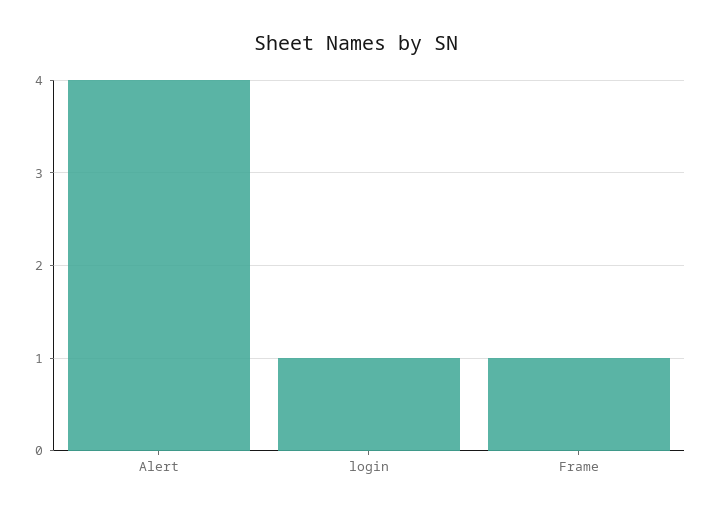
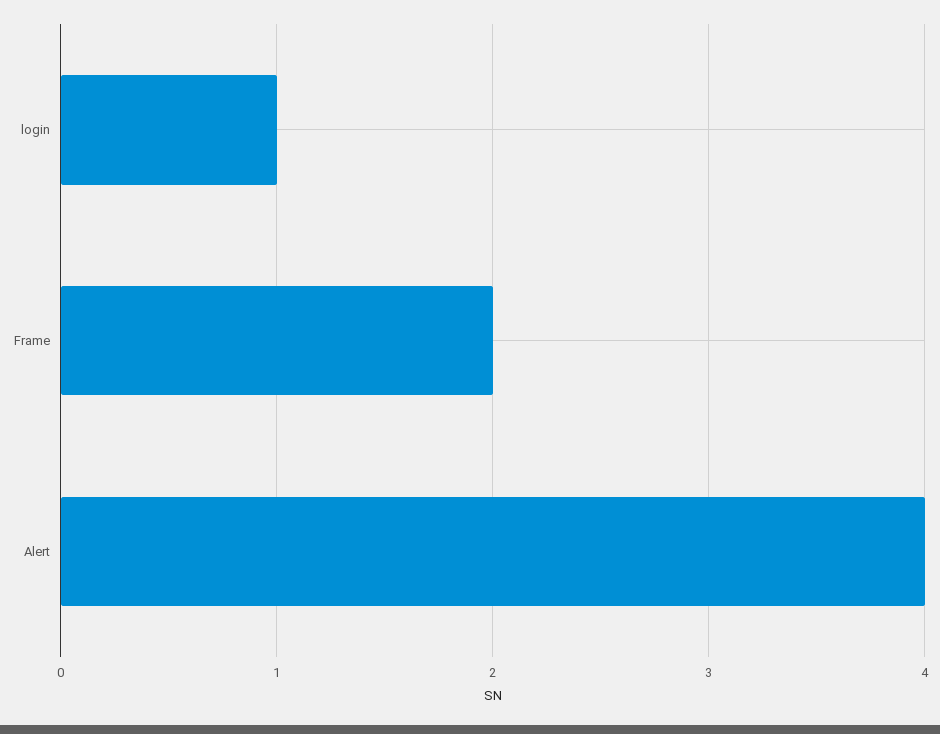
Frame: 1 -> 2

